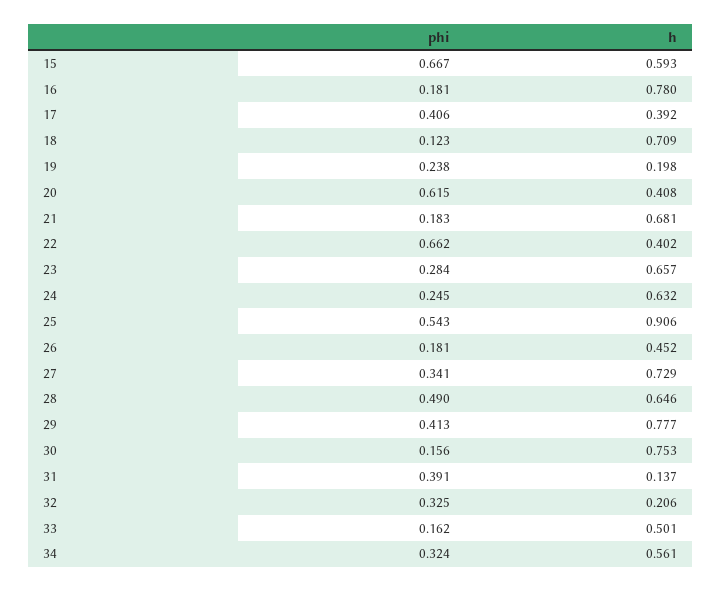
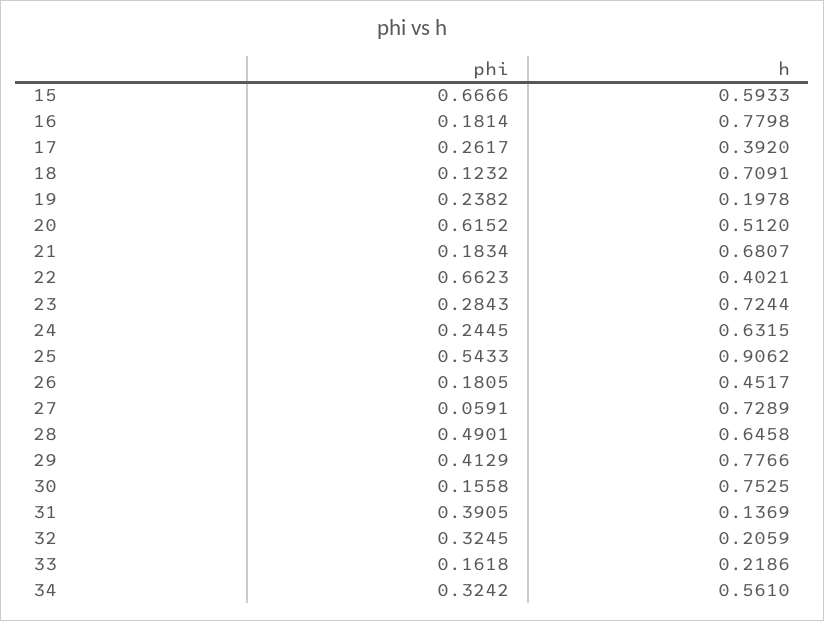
phi, 17: 0.406 -> 0.2617
h, 20: 0.408 -> 0.512
h, 23: 0.657 -> 0.7244
phi, 27: 0.341 -> 0.0591
h, 33: 0.501 -> 0.2186

